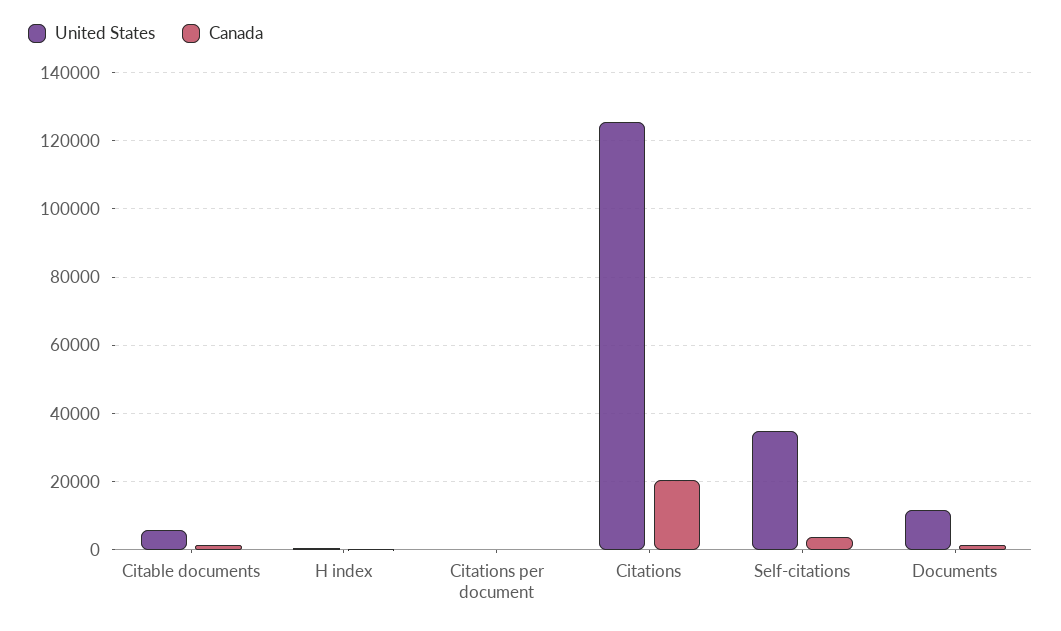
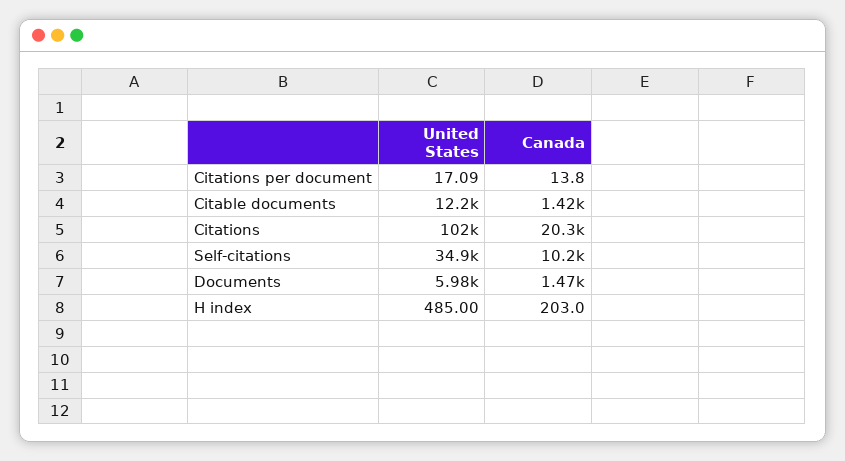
United States, Citable documents: 6000 -> 12200
United States, Citations: 126000 -> 102000
Canada, Self-citations: 4000 -> 10200
United States, Documents: 12000 -> 5980

